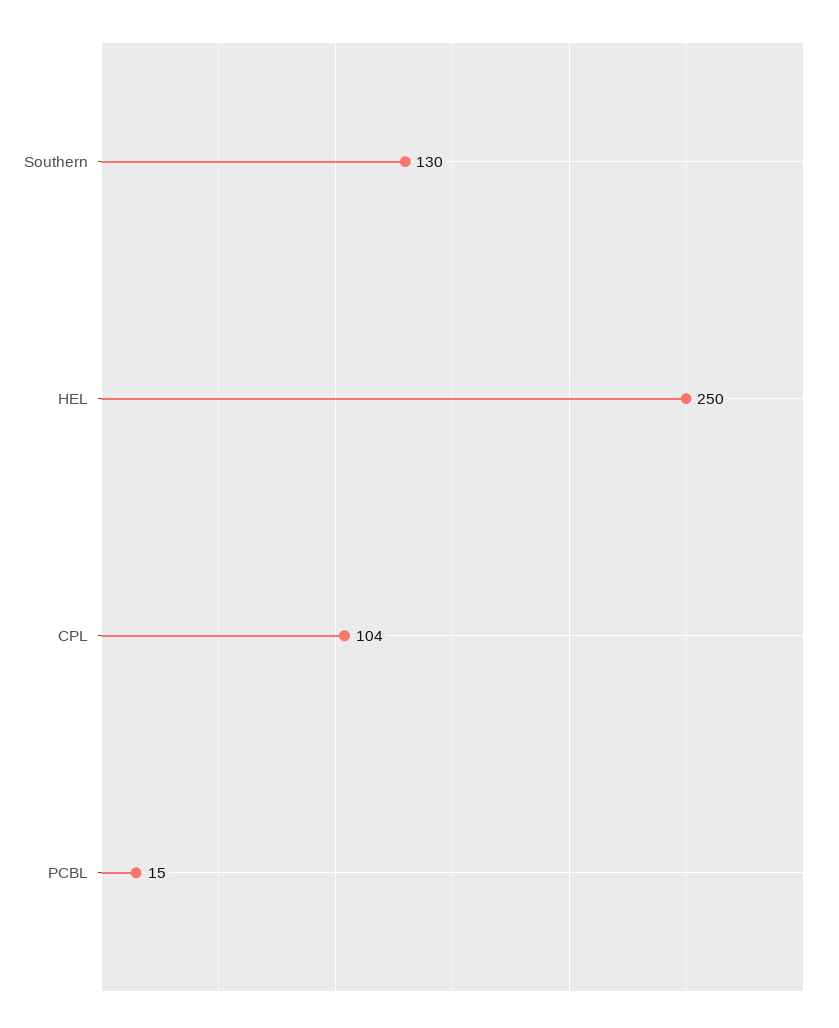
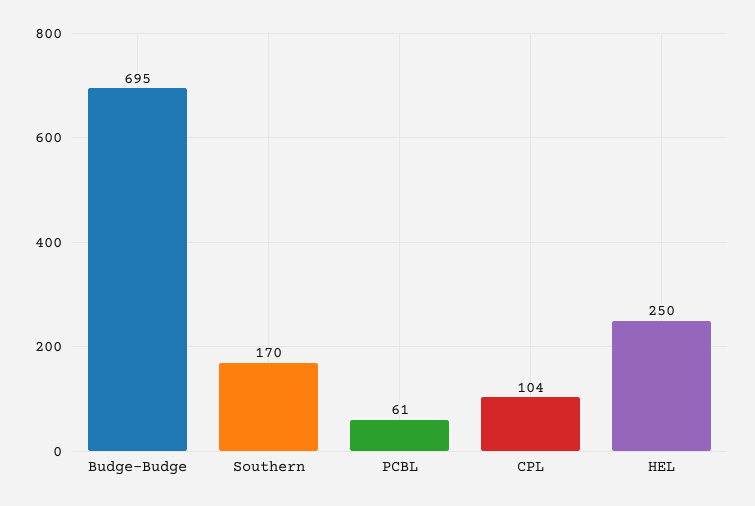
Southern: 130 -> 170
PCBL: 15 -> 61
Budge-Budge: none -> 695

